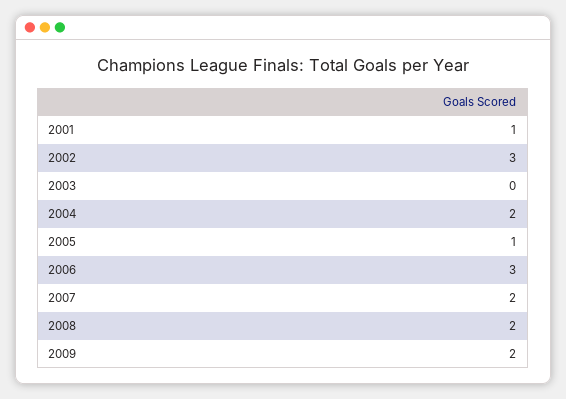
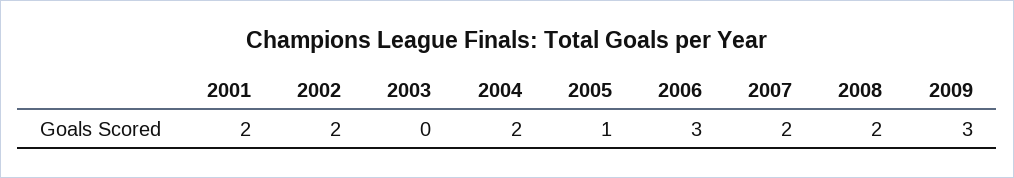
2001: 1 -> 2
2002: 3 -> 2
2009: 2 -> 3

